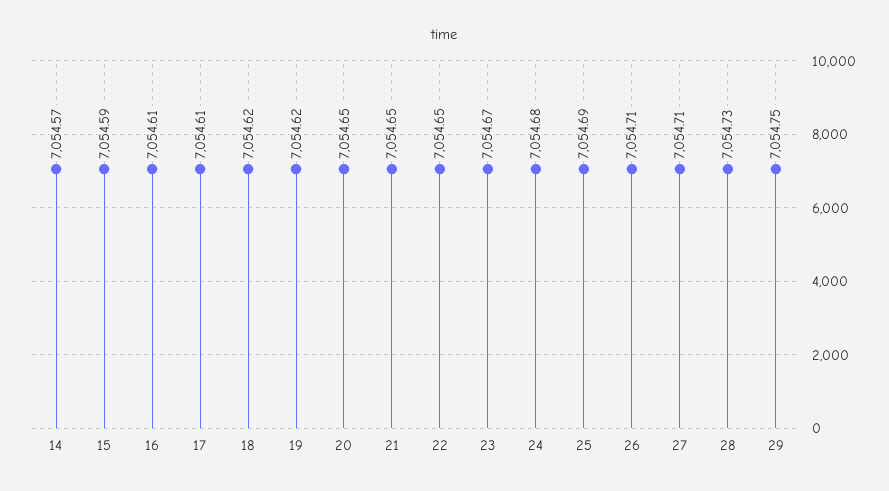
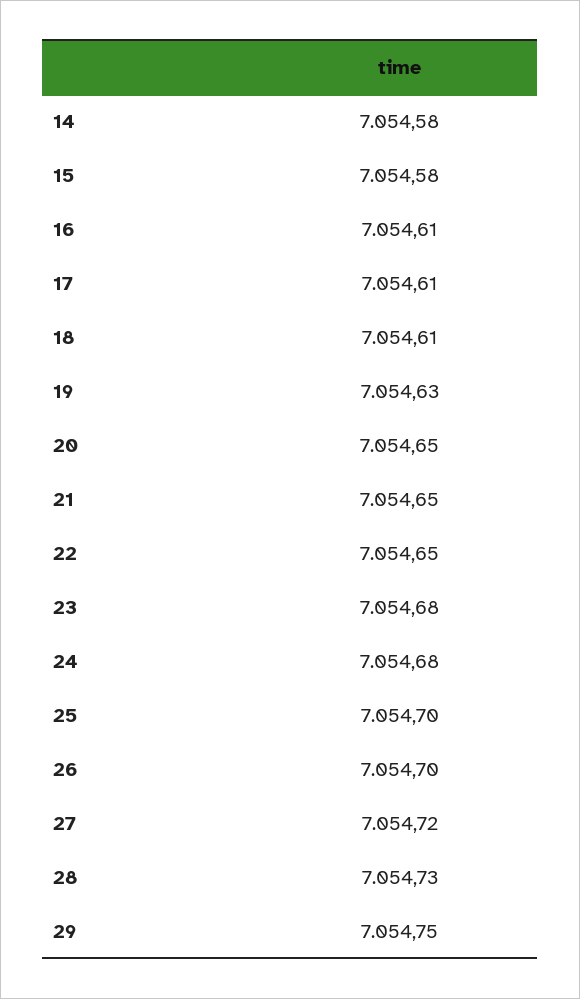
14: 7054.57 -> 7054.58
15: 7054.59 -> 7054.58
18: 7054.62 -> 7054.61
19: 7054.62 -> 7054.63
23: 7054.67 -> 7054.68
25: 7054.69 -> 7054.7
26: 7054.71 -> 7054.7
27: 7054.71 -> 7054.72

